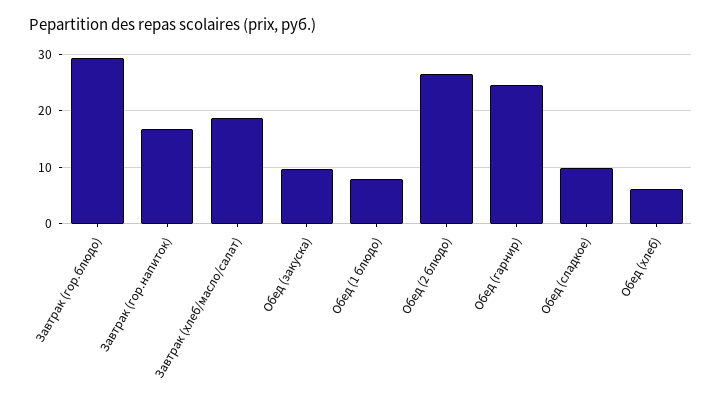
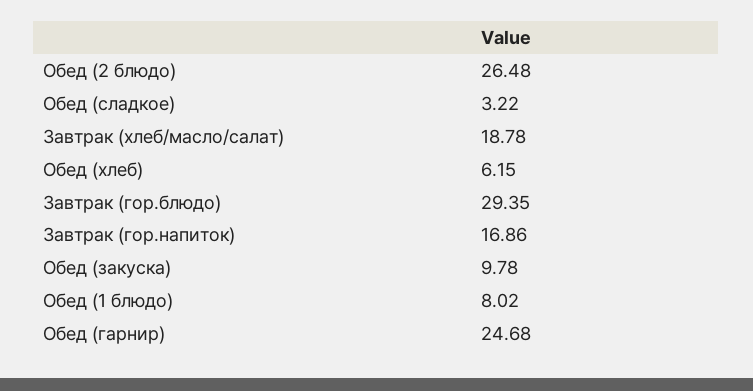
Обед (сладкое): 10 -> 3.22

